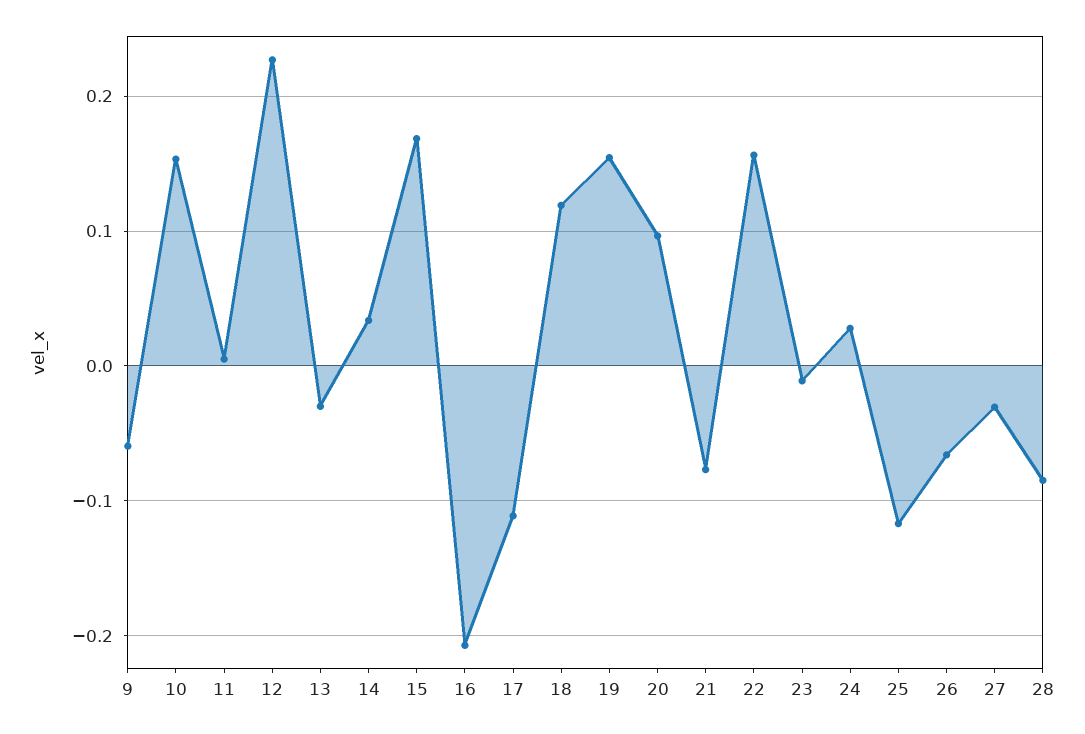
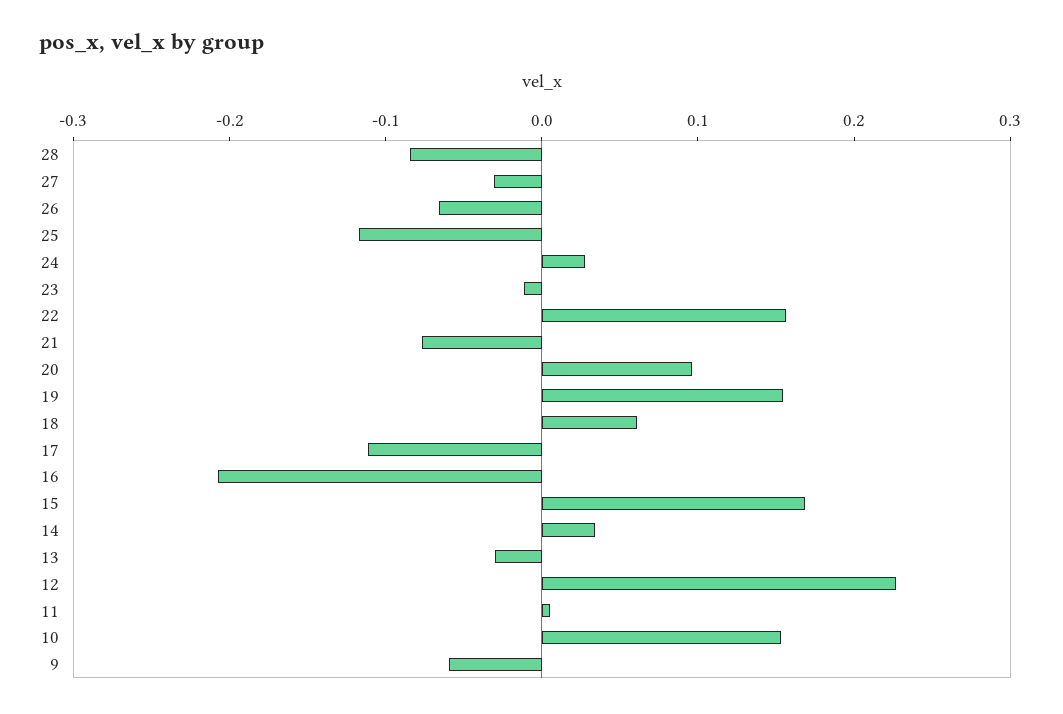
18: 0.12 -> 0.06

